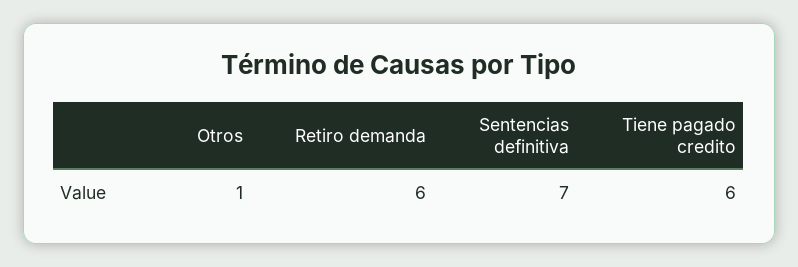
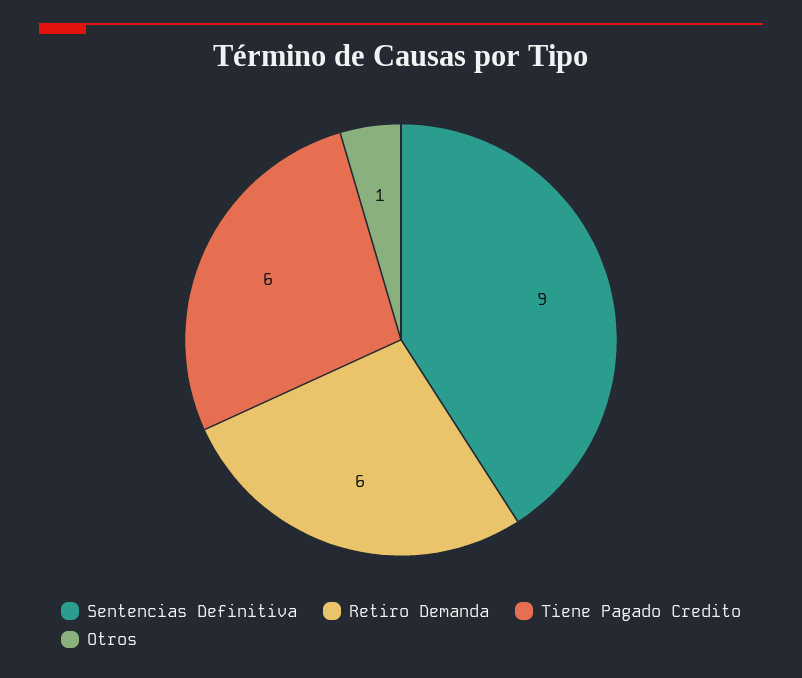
Sentencias definitiva: 7 -> 9

